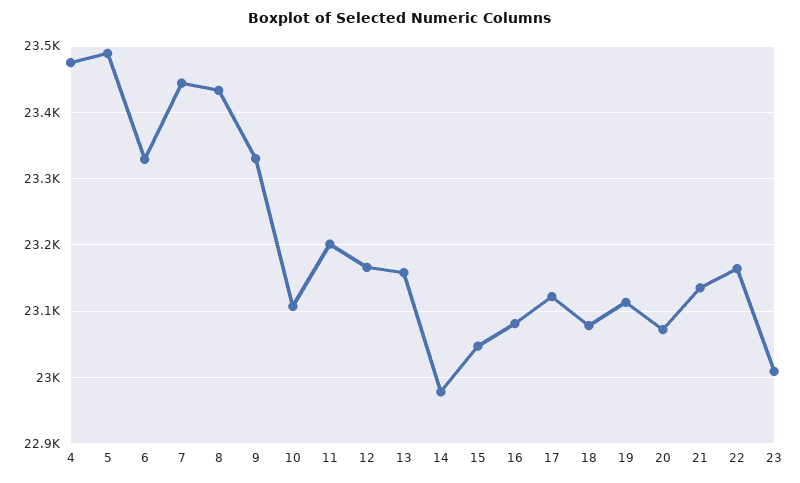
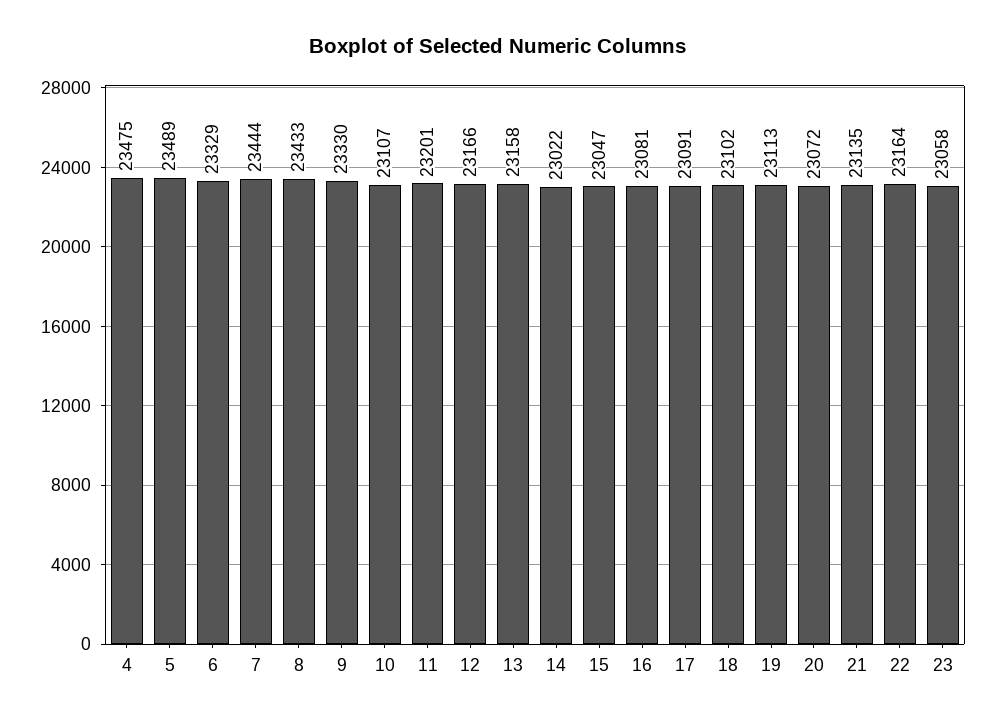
14: 22980 -> 23022
17: 23120 -> 23091
18: 23080 -> 23102
23: 23010 -> 23058

